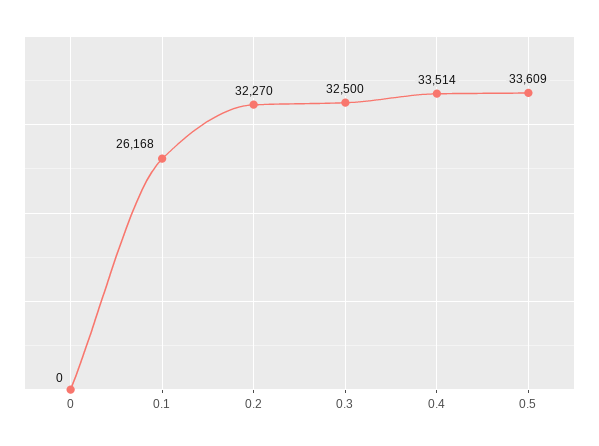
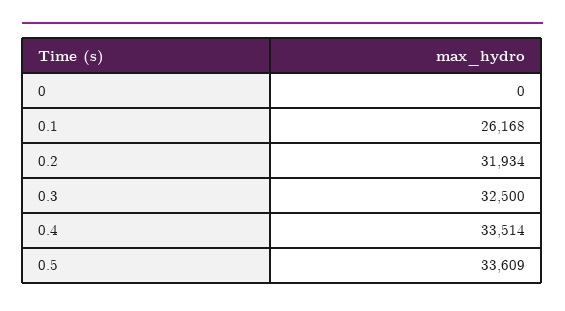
0.2: 32270 -> 31934

